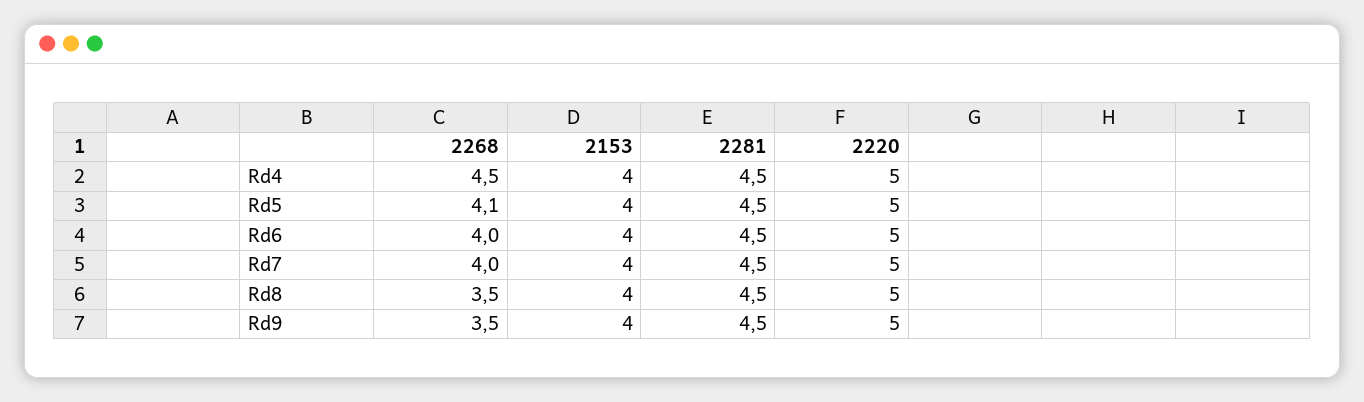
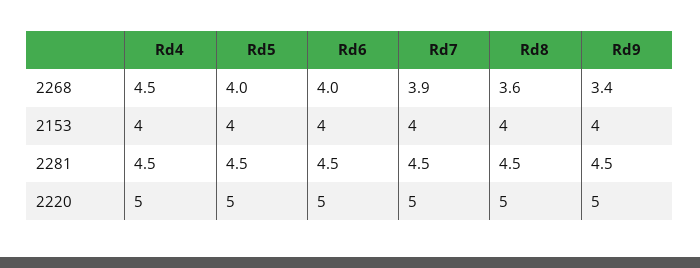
2268, Rd5: 4.1 -> 4
2268, Rd7: 4 -> 3.9
2268, Rd8: 3.5 -> 3.6
2268, Rd9: 3.5 -> 3.4

